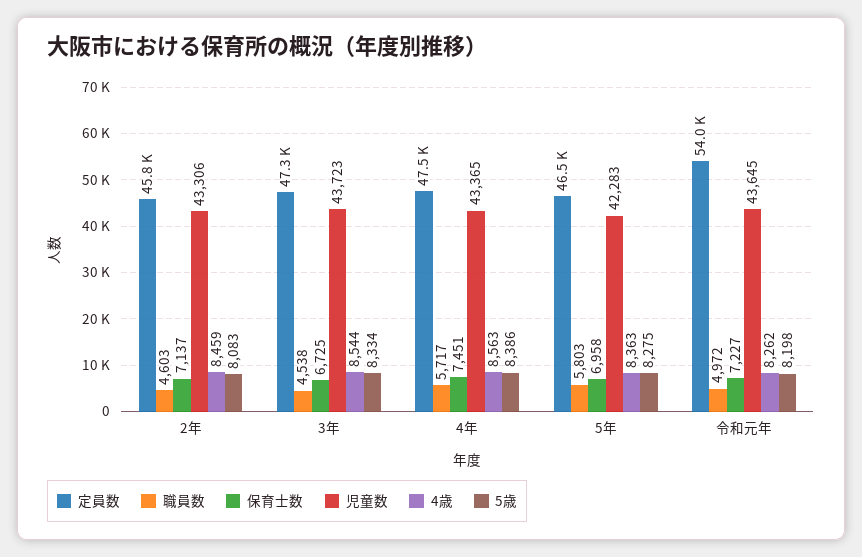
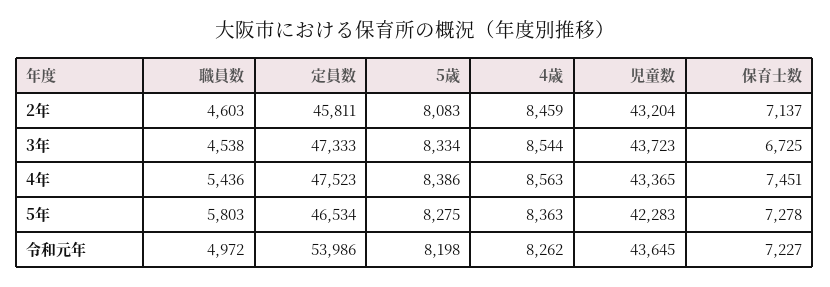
児童数, 2年: 43306 -> 43204
職員数, 4年: 5717 -> 5436
保育士数, 5年: 6958 -> 7278

